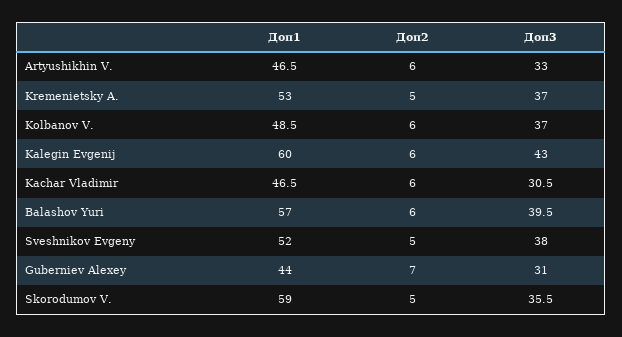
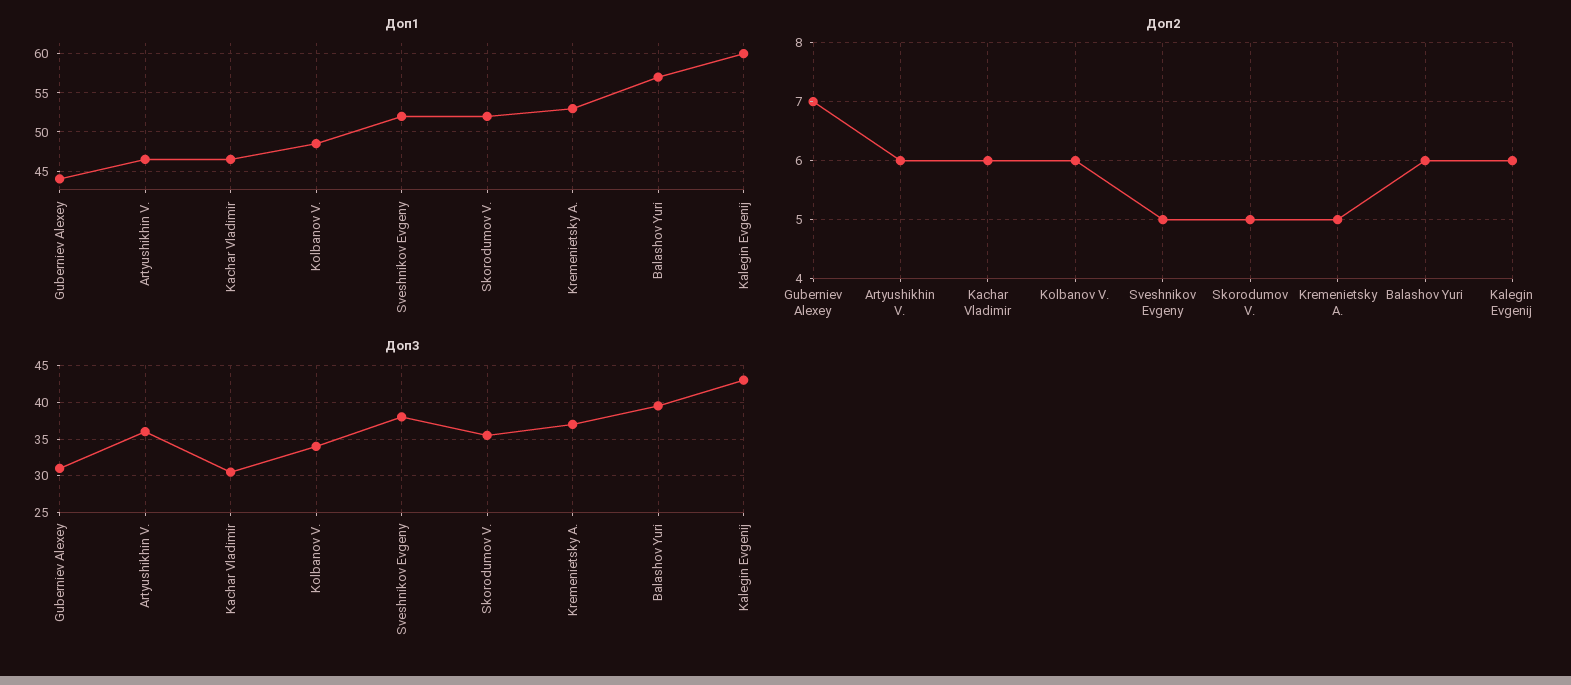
Доп3, Artyushikhin V.: 33 -> 36
Доп3, Kolbanov V.: 37 -> 34
Доп1, Skorodumov V.: 59 -> 52

